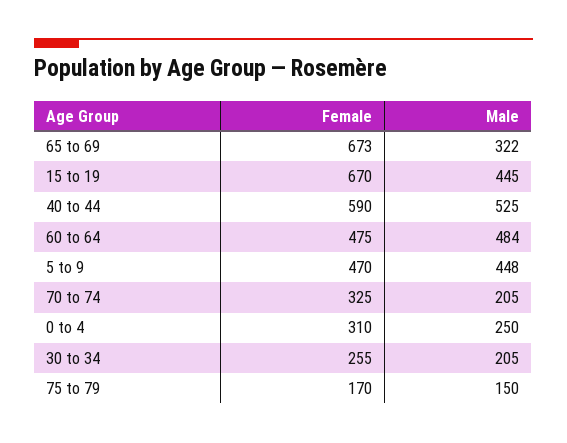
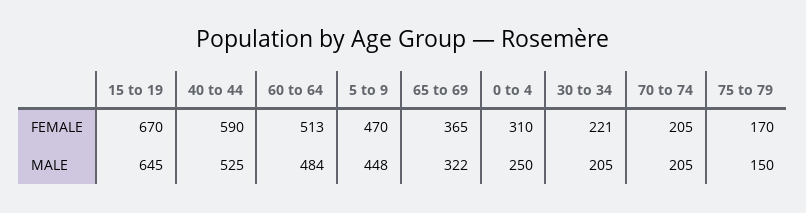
Female, 65 to 69: 673 -> 365
Male, 15 to 19: 445 -> 645
Female, 60 to 64: 475 -> 513
Female, 70 to 74: 325 -> 205
Female, 30 to 34: 255 -> 221

